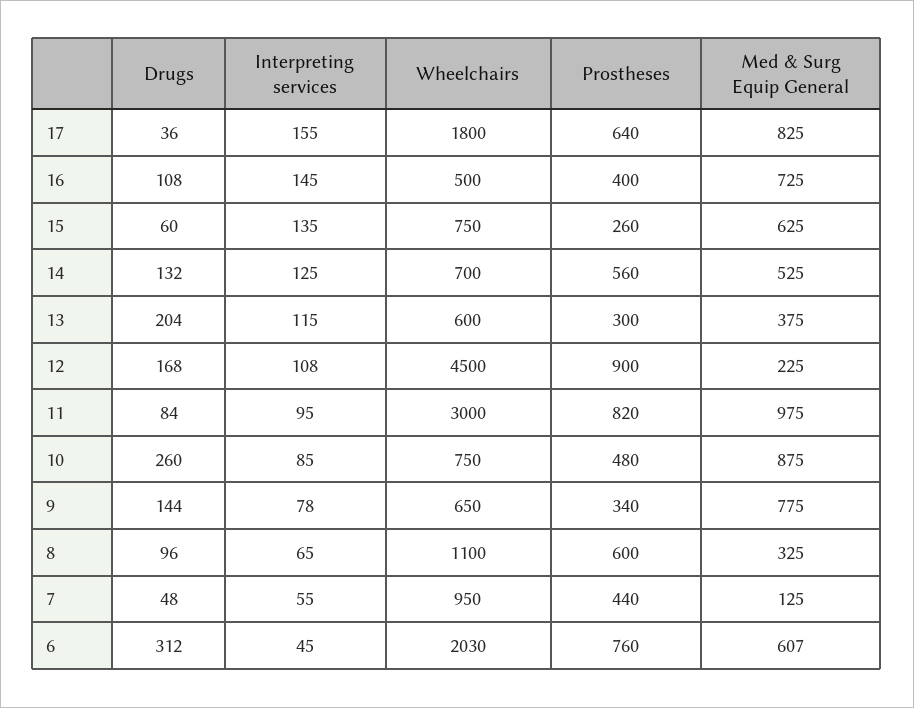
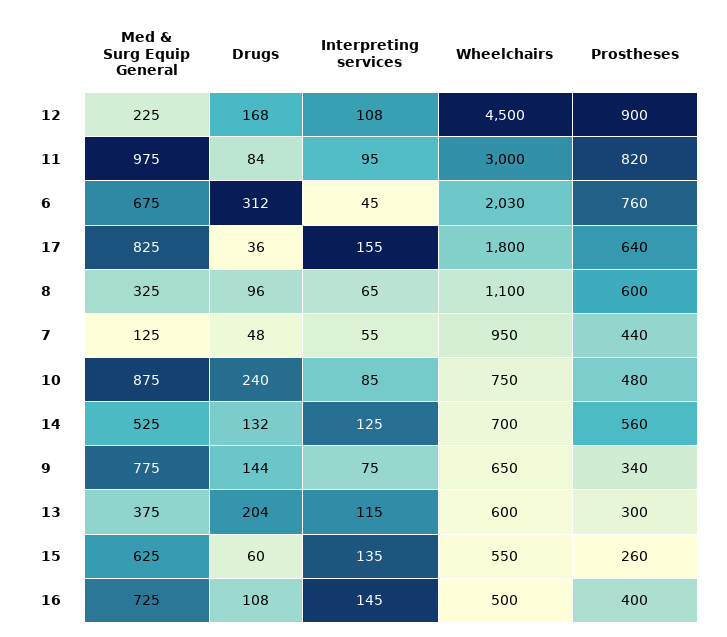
Wheelchairs, 15: 750 -> 550
Drugs, 10: 260 -> 240
Interpreting services, 9: 78 -> 75
Med & Surg Equip General, 6: 607 -> 675

